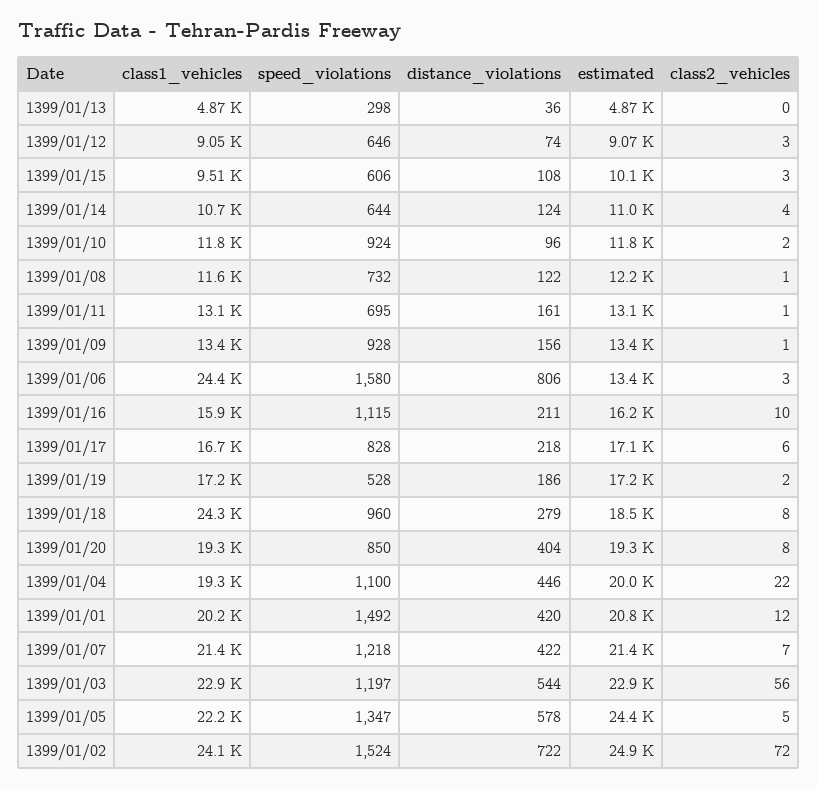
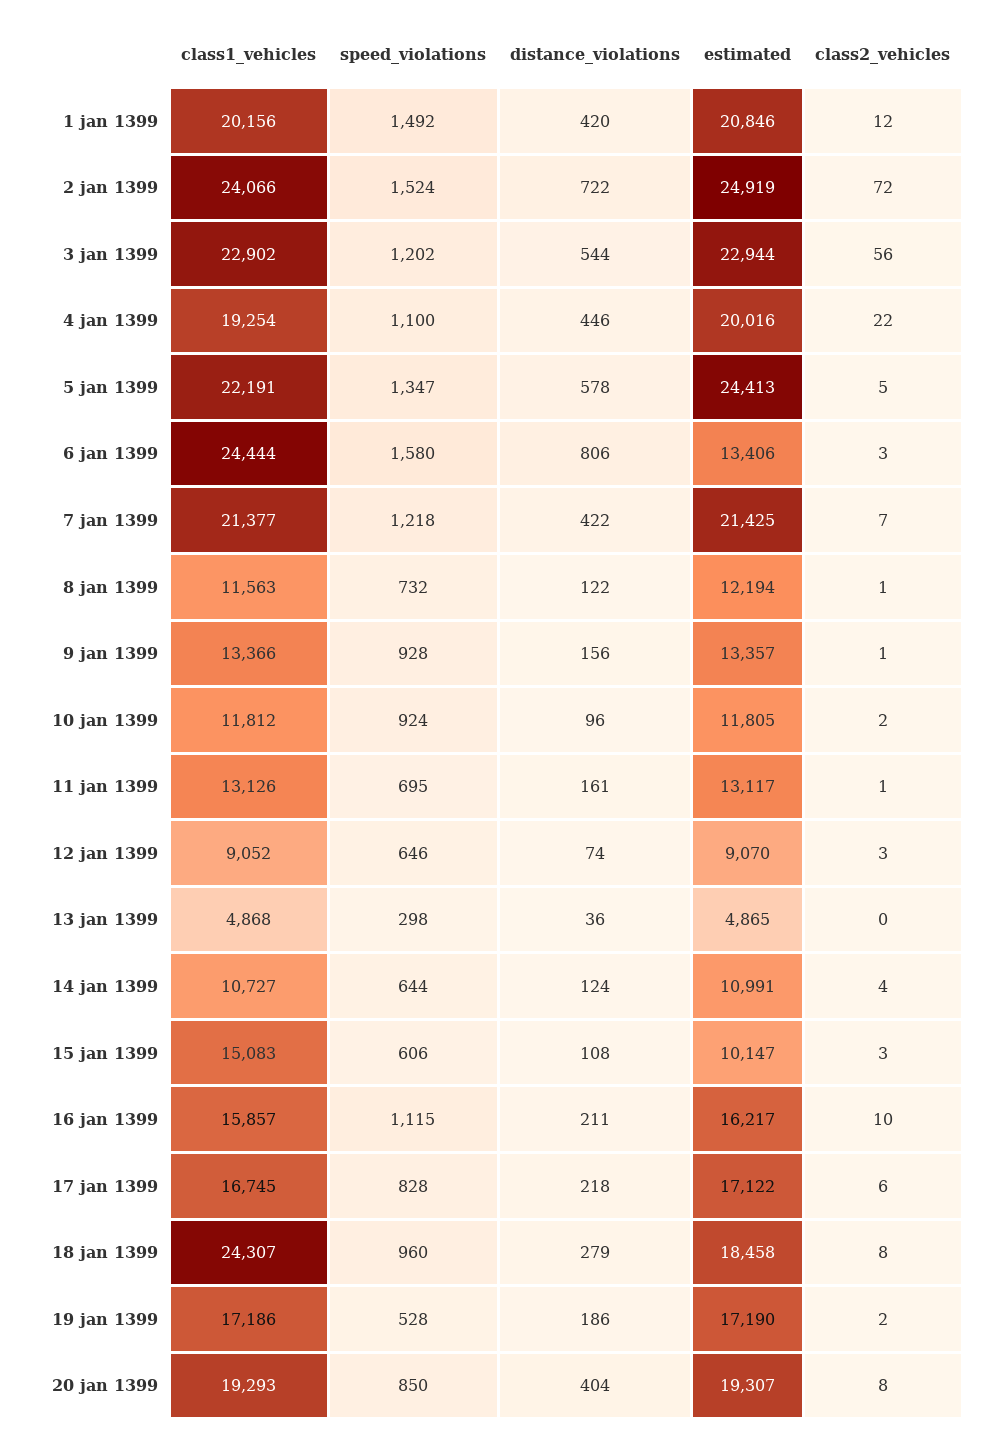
class1_vehicles, 1399/01/15: 9510 -> 15083
speed_violations, 1399/01/03: 1197 -> 1202

